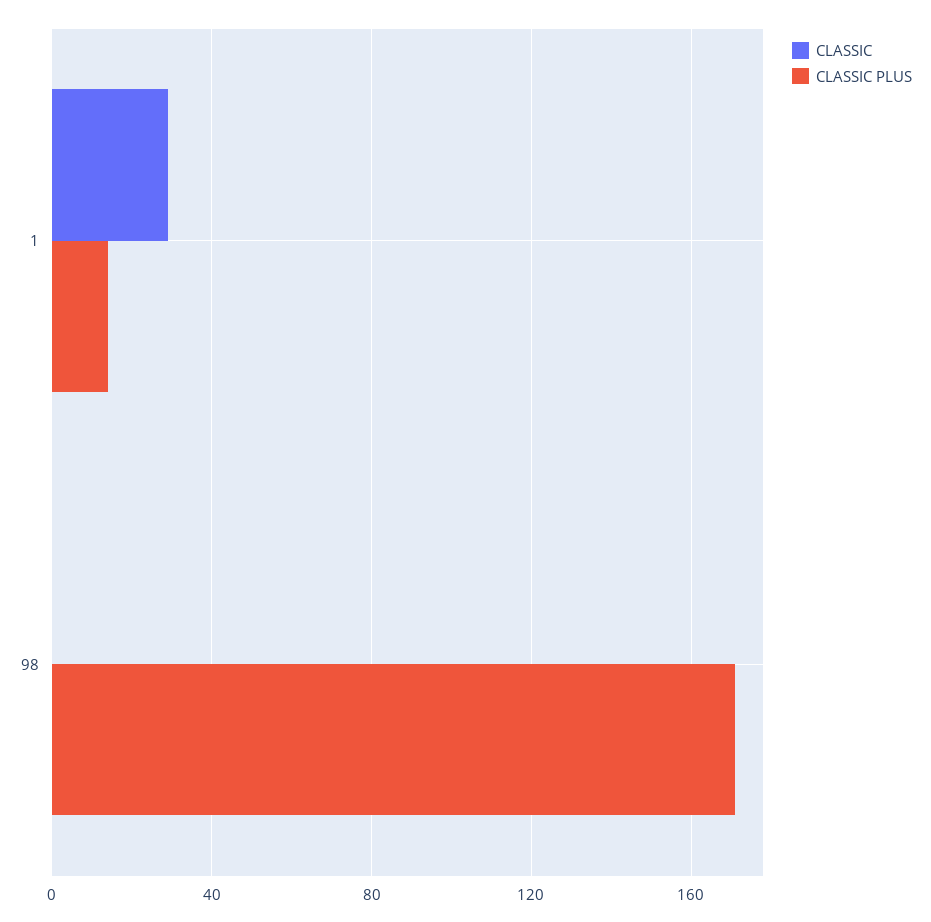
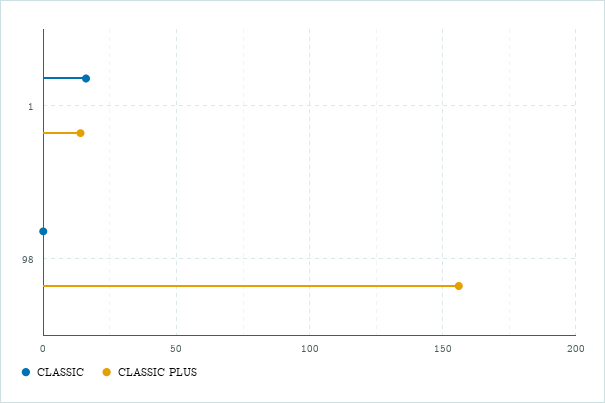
CLASSIC, 1: 30 -> 15
CLASSIC PLUS, 98: 170 -> 155

